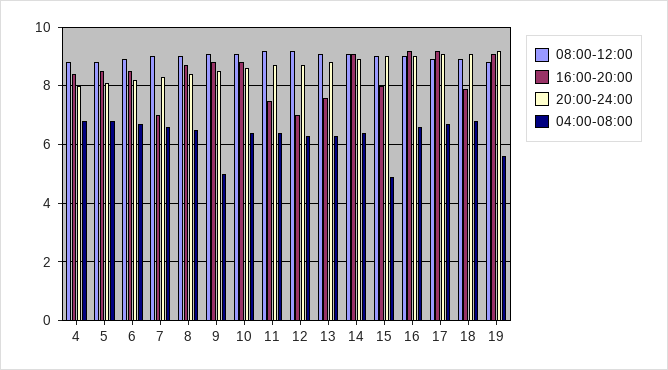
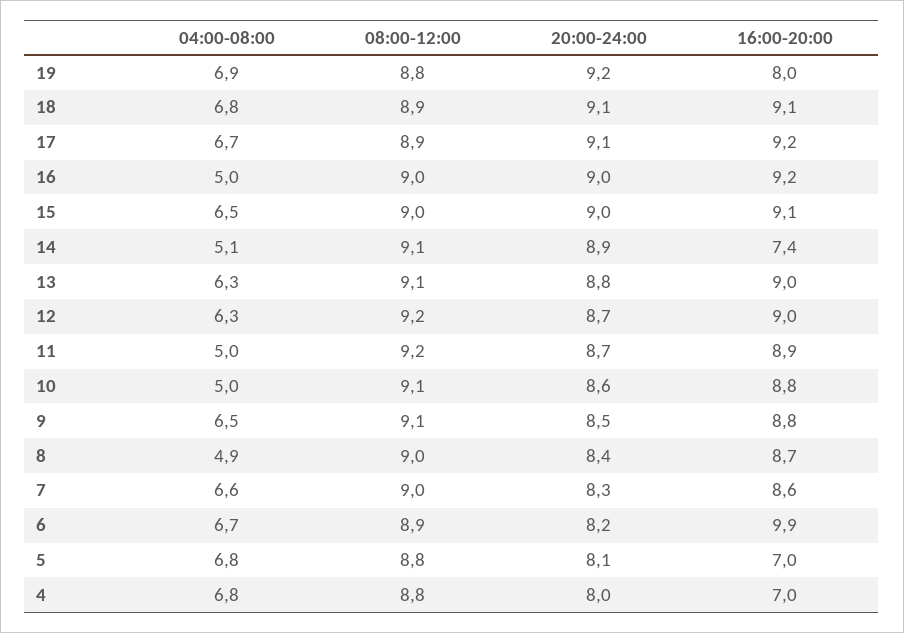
16:00-20:00, 4: 8.5 -> 7
16:00-20:00, 5: 8.5 -> 7
16:00-20:00, 6: 8.5 -> 9.9
16:00-20:00, 7: 7 -> 8.6
04:00-08:00, 8: 6.5 -> 4.9
04:00-08:00, 9: 5 -> 6.5
04:00-08:00, 10: 6.5 -> 5
16:00-20:00, 11: 7.5 -> 8.9
04:00-08:00, 11: 6.5 -> 5
16:00-20:00, 12: 7 -> 9
16:00-20:00, 13: 7.5 -> 9
16:00-20:00, 14: 9 -> 7.4
04:00-08:00, 14: 6.5 -> 5.1
16:00-20:00, 15: 8 -> 9.1
04:00-08:00, 15: 5 -> 6.5
04:00-08:00, 16: 6.5 -> 5
16:00-20:00, 18: 8 -> 9.1
16:00-20:00, 19: 9 -> 8
04:00-08:00, 19: 5.5 -> 6.9

